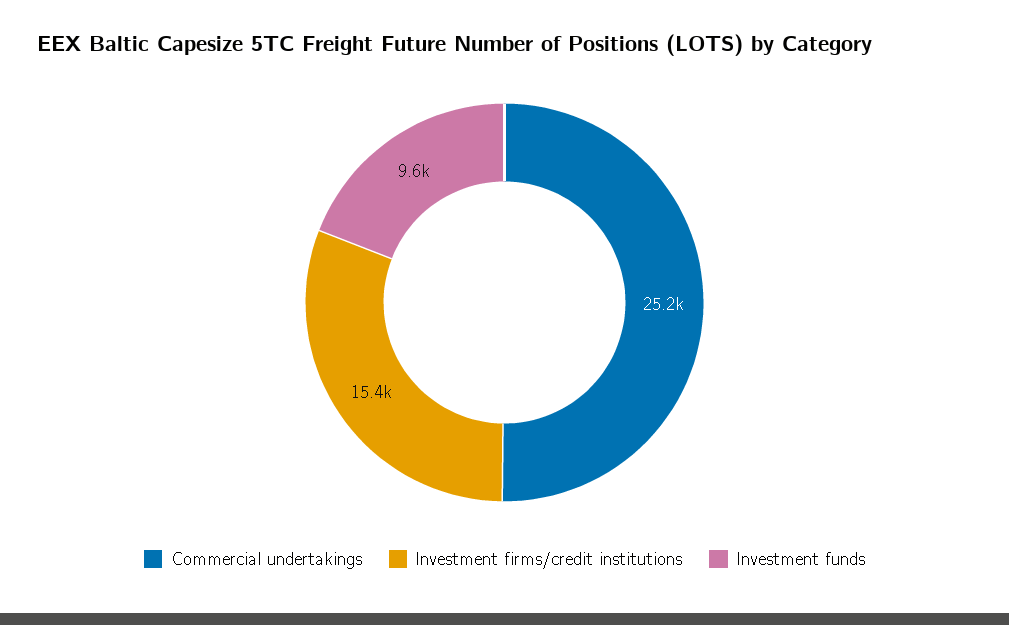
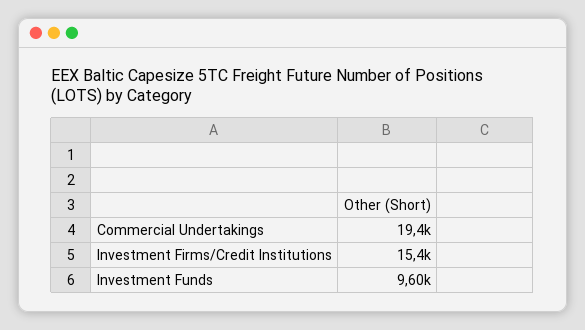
Commercial undertakings: 25200 -> 19400

